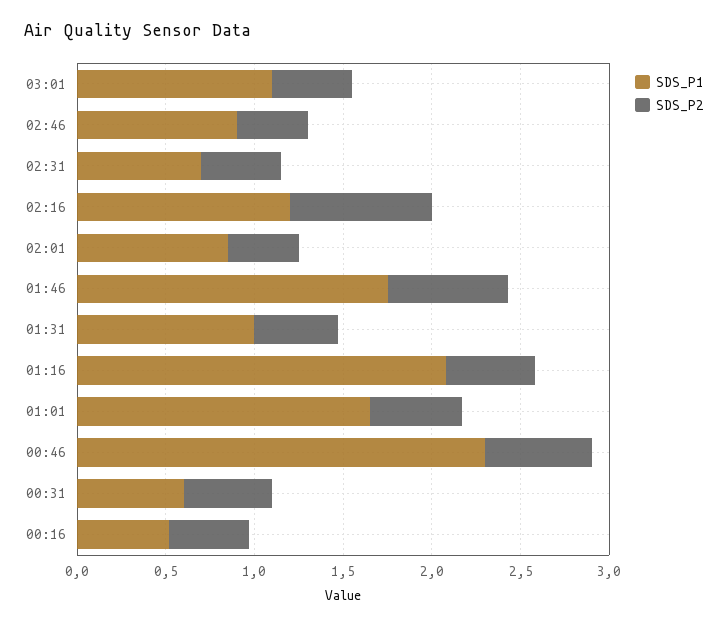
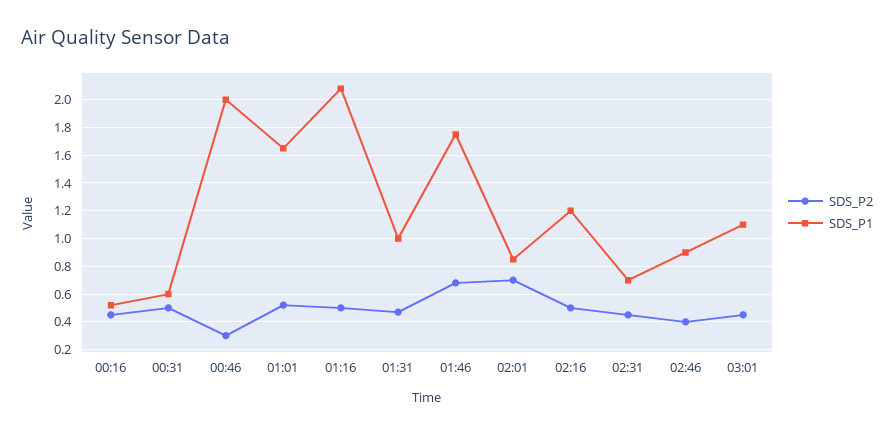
SDS_P2, 02:16: 0.8 -> 0.5
SDS_P2, 02:01: 0.4 -> 0.7
SDS_P1, 00:46: 2.3 -> 2
SDS_P2, 00:46: 0.6 -> 0.3

